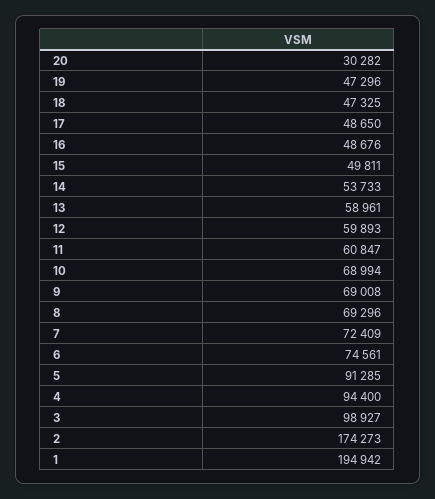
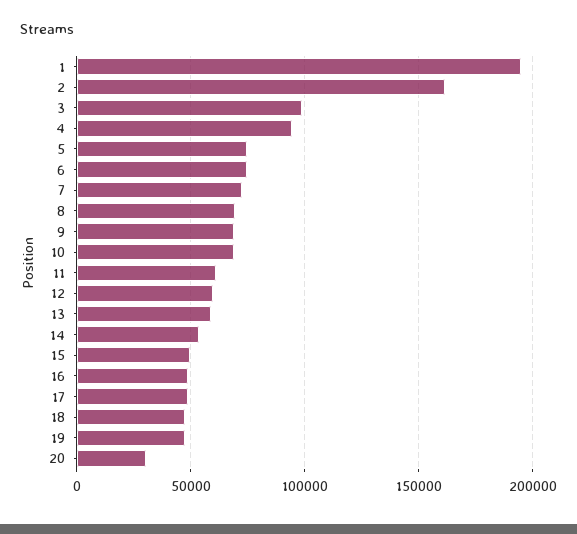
5: 91285 -> 75000
2: 174273 -> 160000

